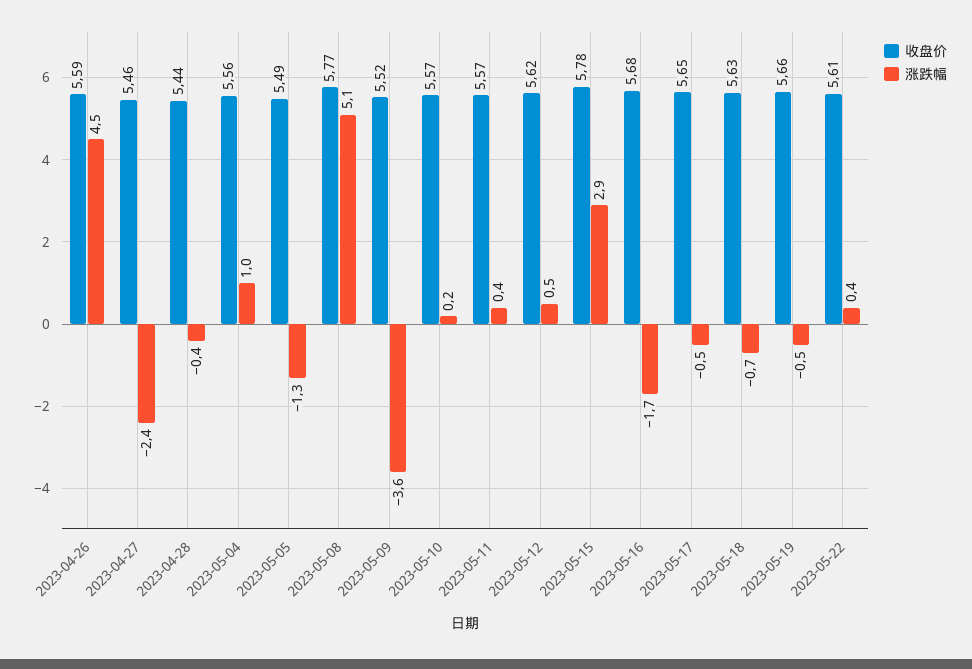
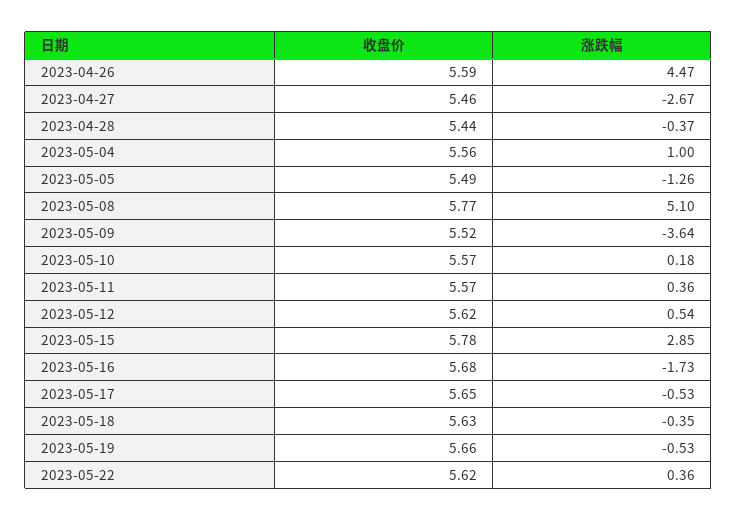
涨跌幅, 2023-04-27: -2.4 -> -2.67
涨跌幅, 2023-05-18: -0.7 -> -0.35
收盘价, 2023-05-22: 5.61 -> 5.62

